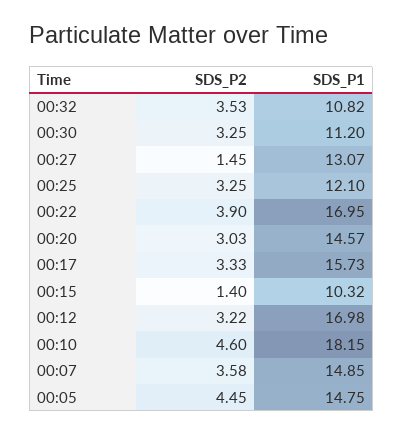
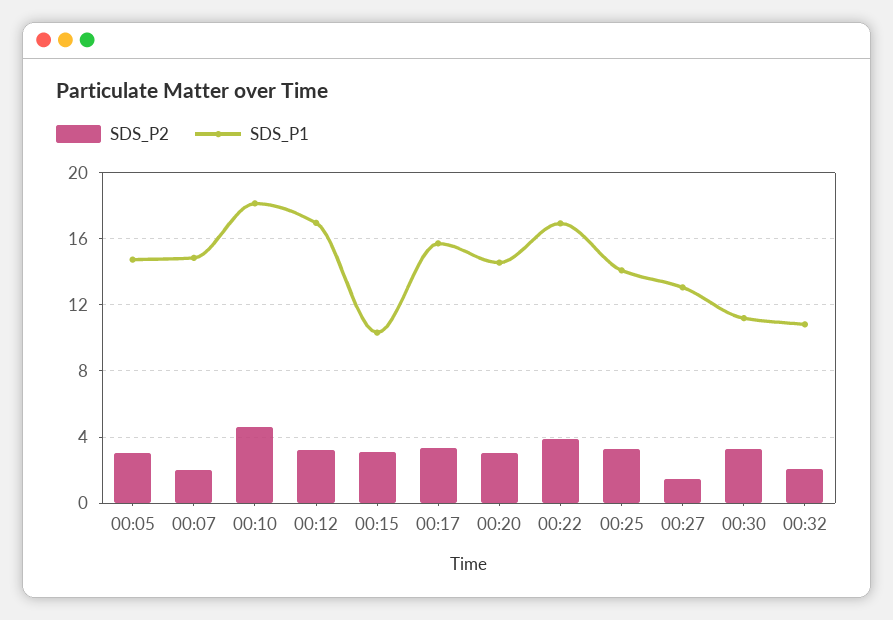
SDS_P2, 00:32: 3.53 -> 2
SDS_P1, 00:25: 12.1 -> 14
SDS_P2, 00:15: 1.4 -> 3
SDS_P2, 00:07: 3.58 -> 2
SDS_P2, 00:05: 4.45 -> 3

